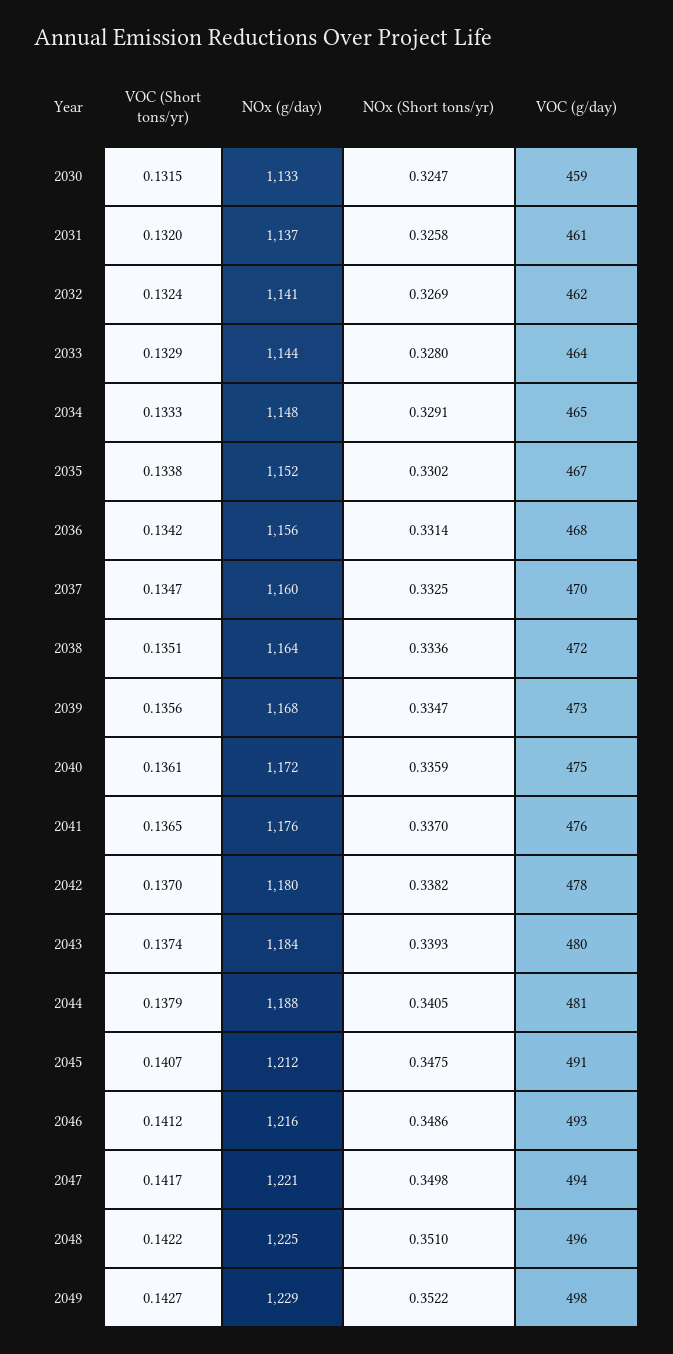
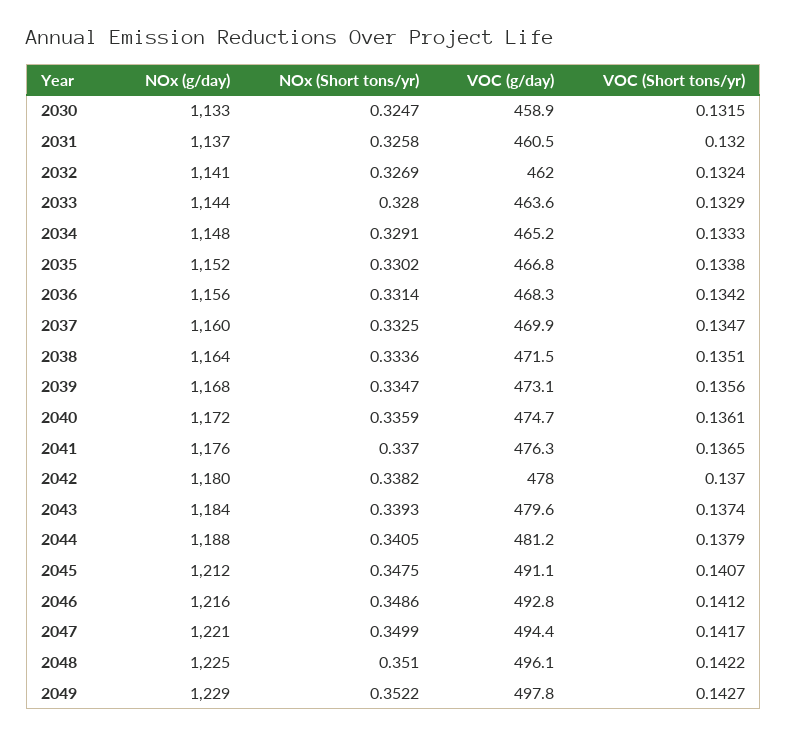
NOx (Short tons/yr), 2047: 0.3498 -> 0.3499

